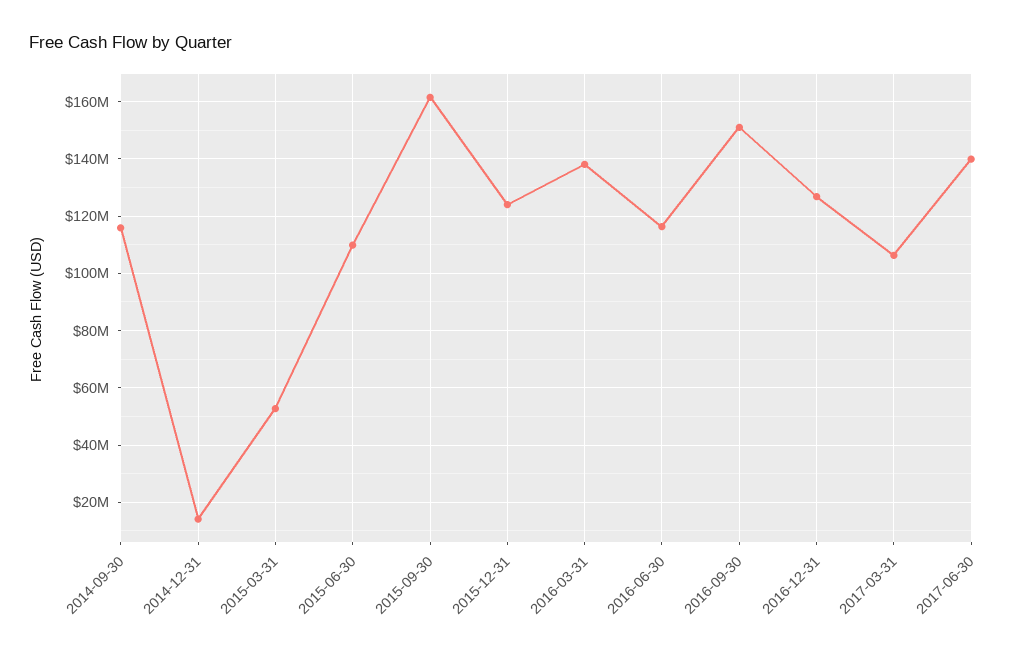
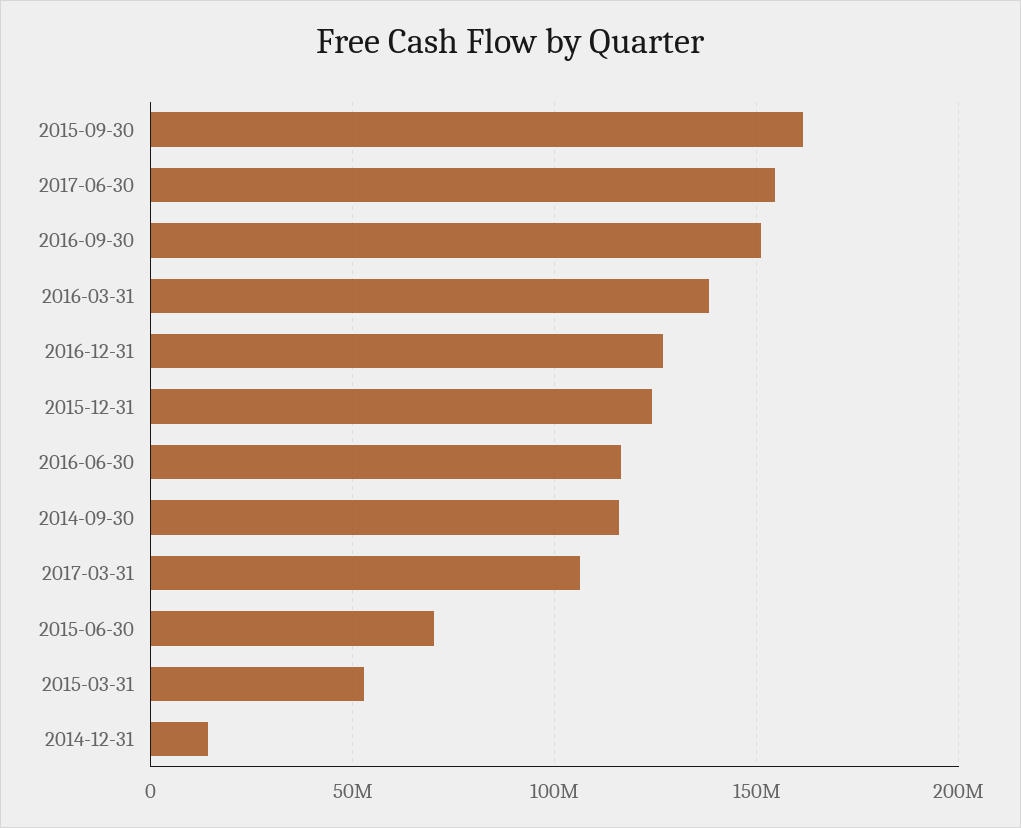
2015-06-30: 110000000 -> 70000000
2017-06-30: 140000000 -> 155000000

